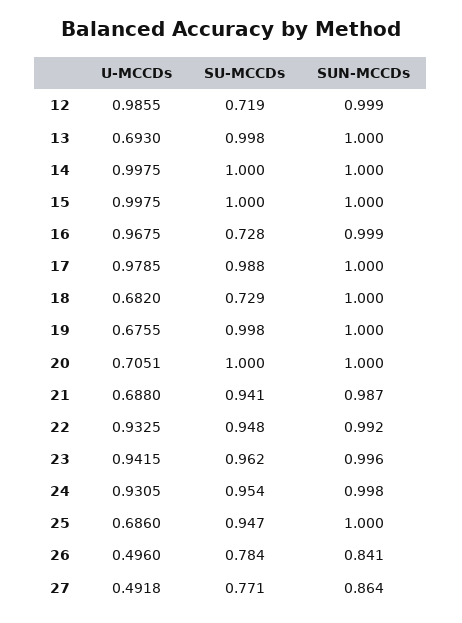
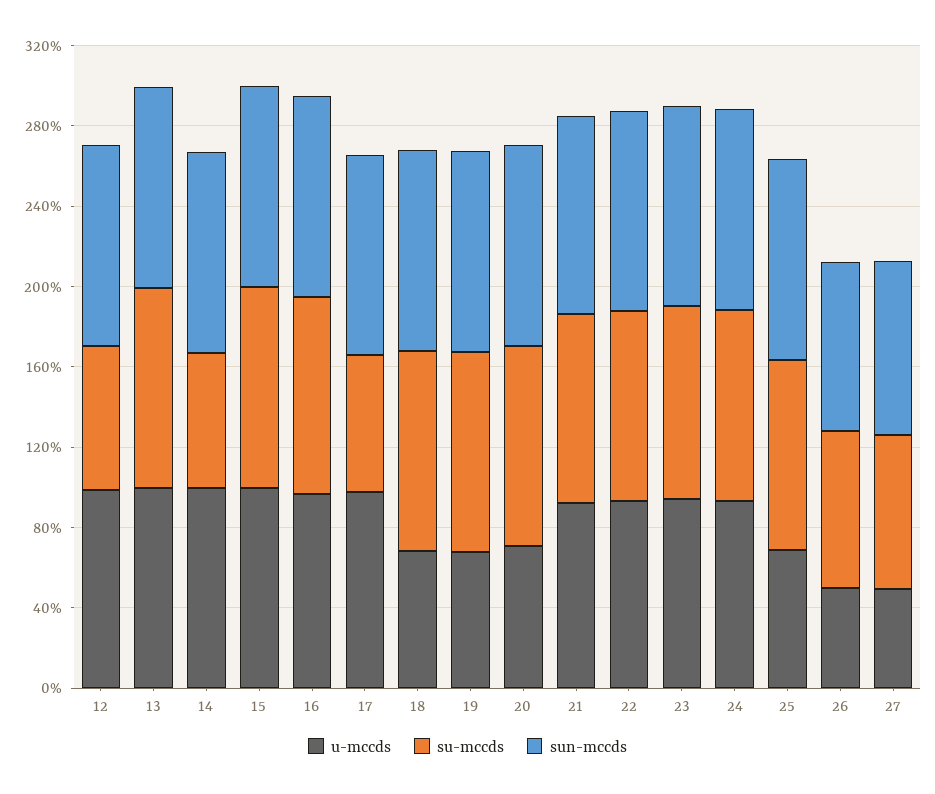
U-MCCDs, 13: 0.693 -> 1
SU-MCCDs, 14: 1 -> 0.7
SU-MCCDs, 16: 0.728 -> 1
SU-MCCDs, 17: 0.988 -> 0.7
SU-MCCDs, 18: 0.729 -> 1
U-MCCDs, 21: 0.688 -> 0.9

